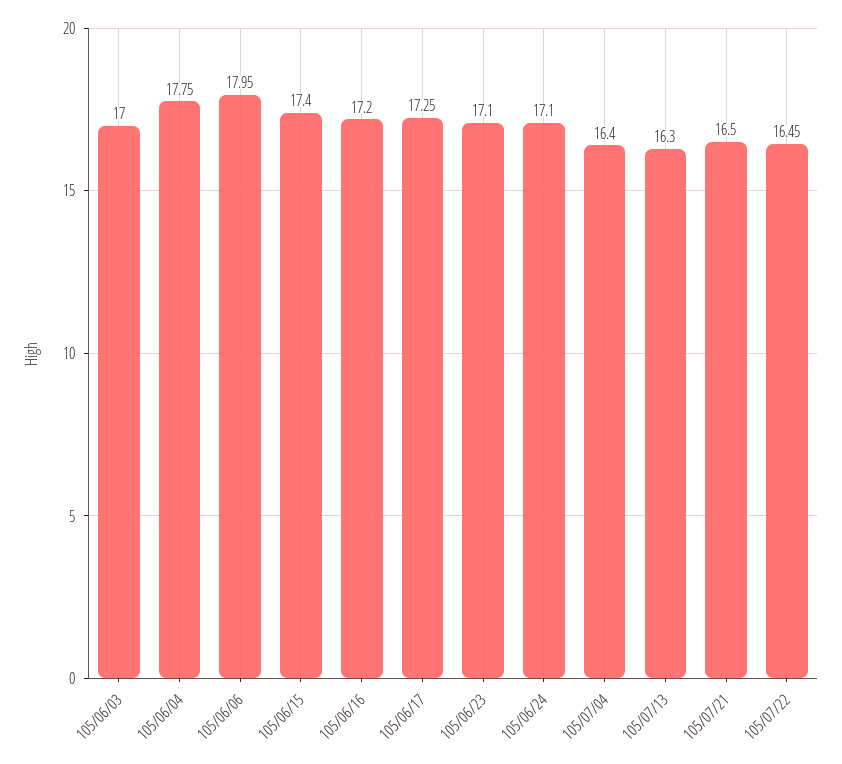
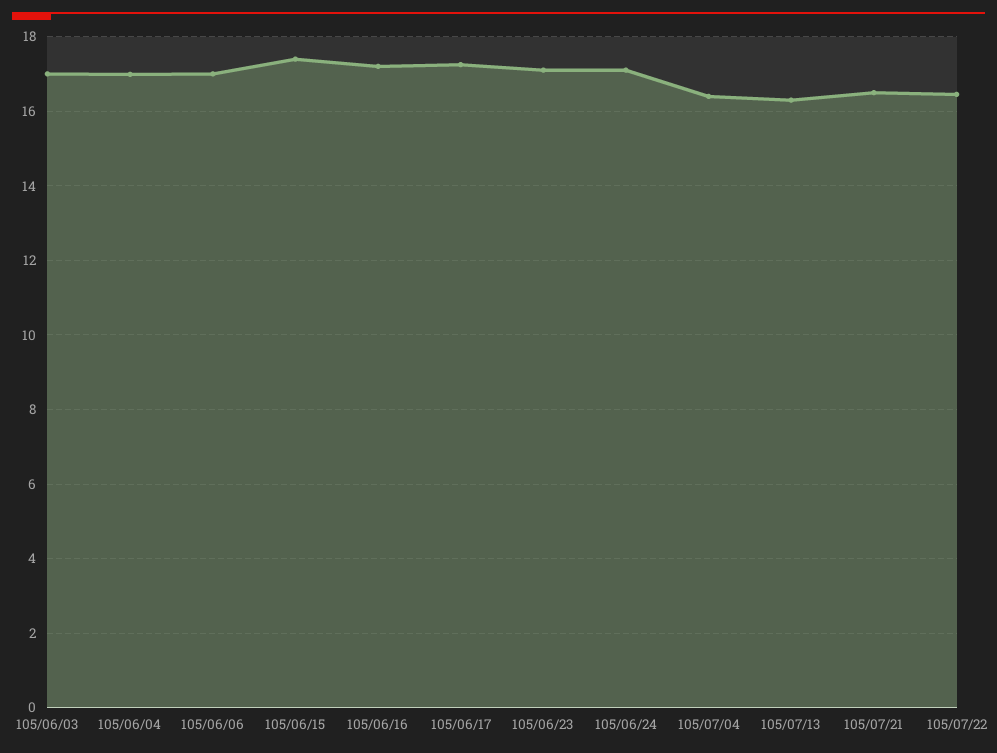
105/06/04: 17.75 -> 17
105/06/06: 17.95 -> 17

